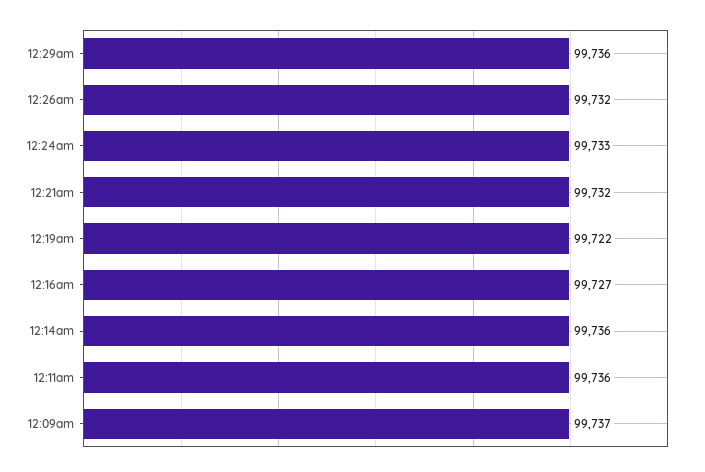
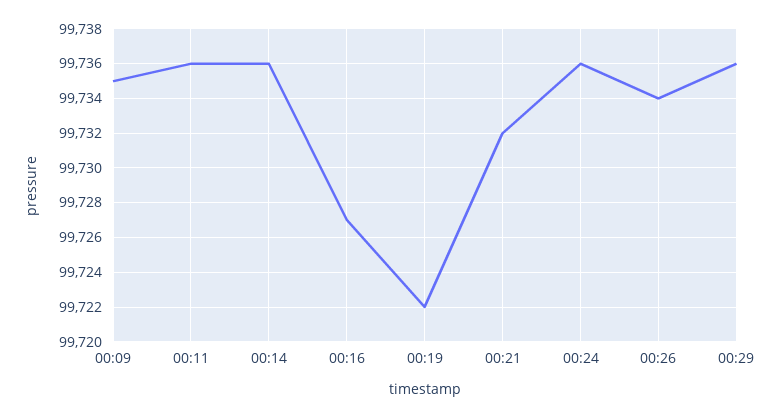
12:26am: 99732 -> 99734
12:24am: 99733 -> 99736
12:09am: 99737 -> 99735

